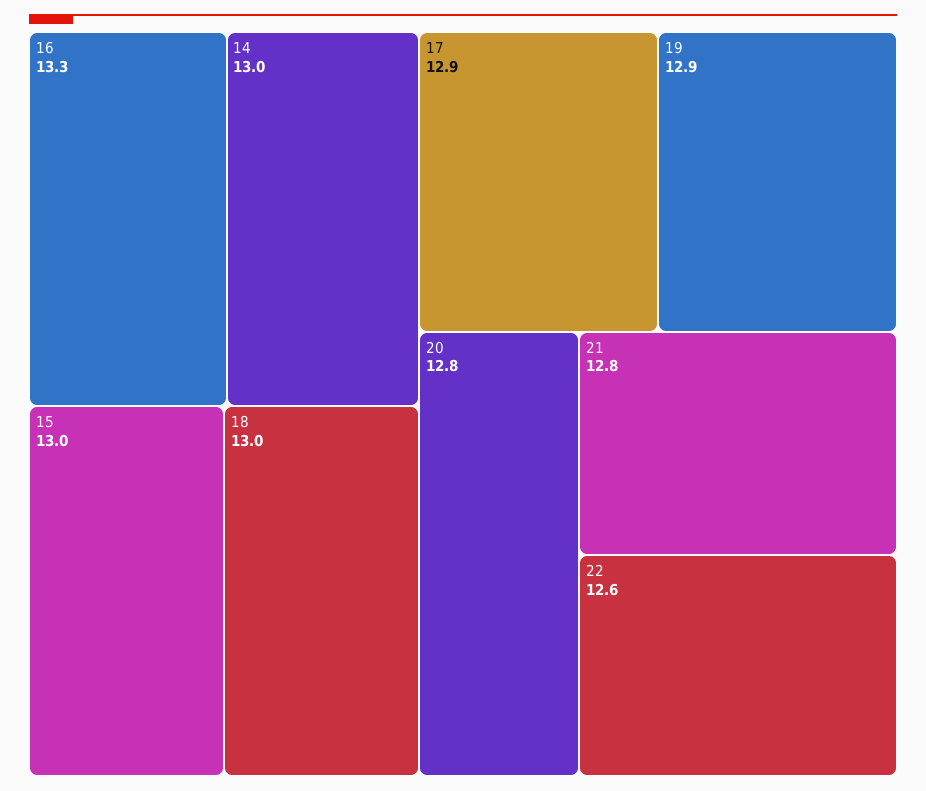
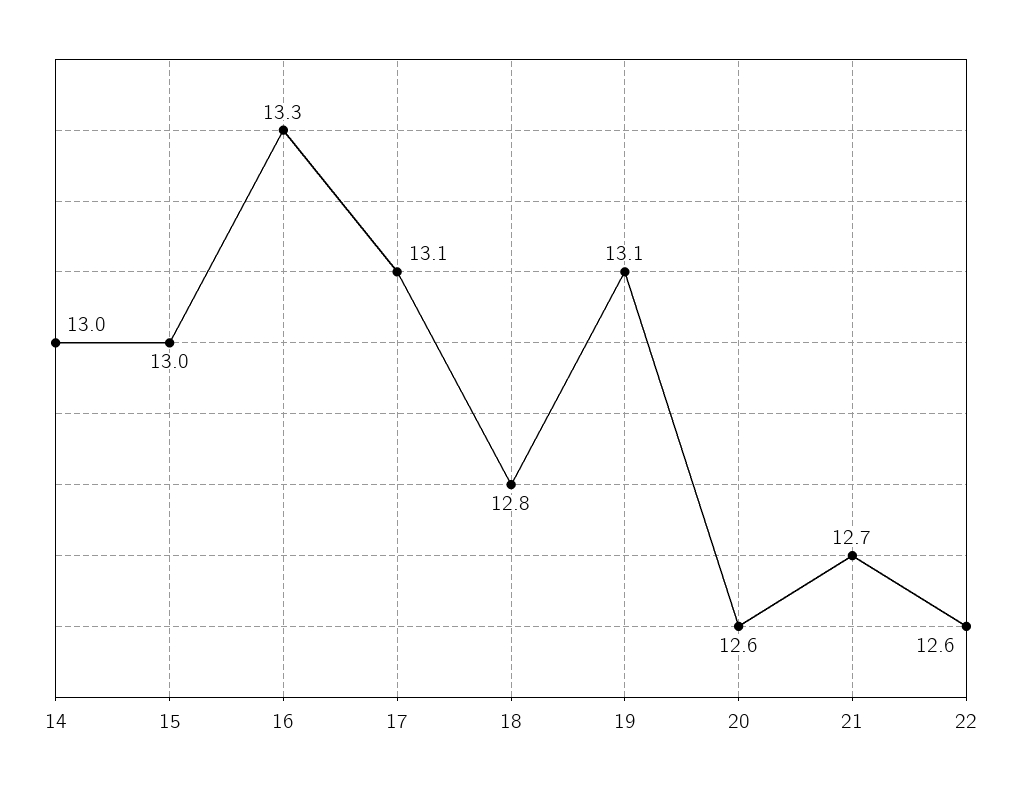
18: 13 -> 12.8
17: 12.9 -> 13.1
19: 12.9 -> 13.1
20: 12.8 -> 12.6
21: 12.8 -> 12.7

